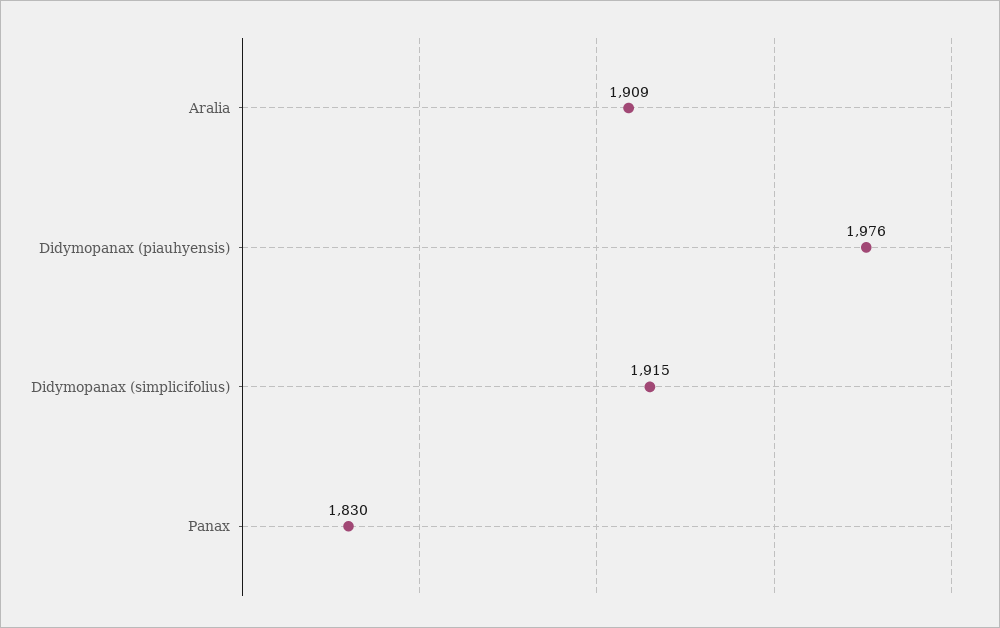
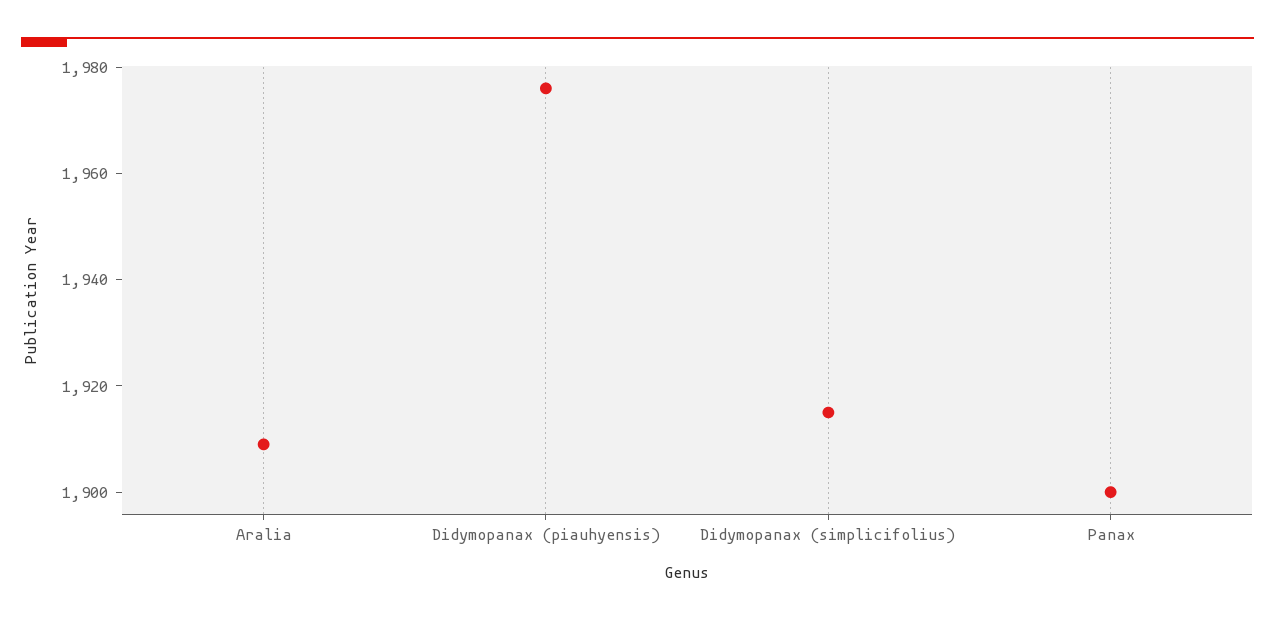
Panax: 1830 -> 1900

